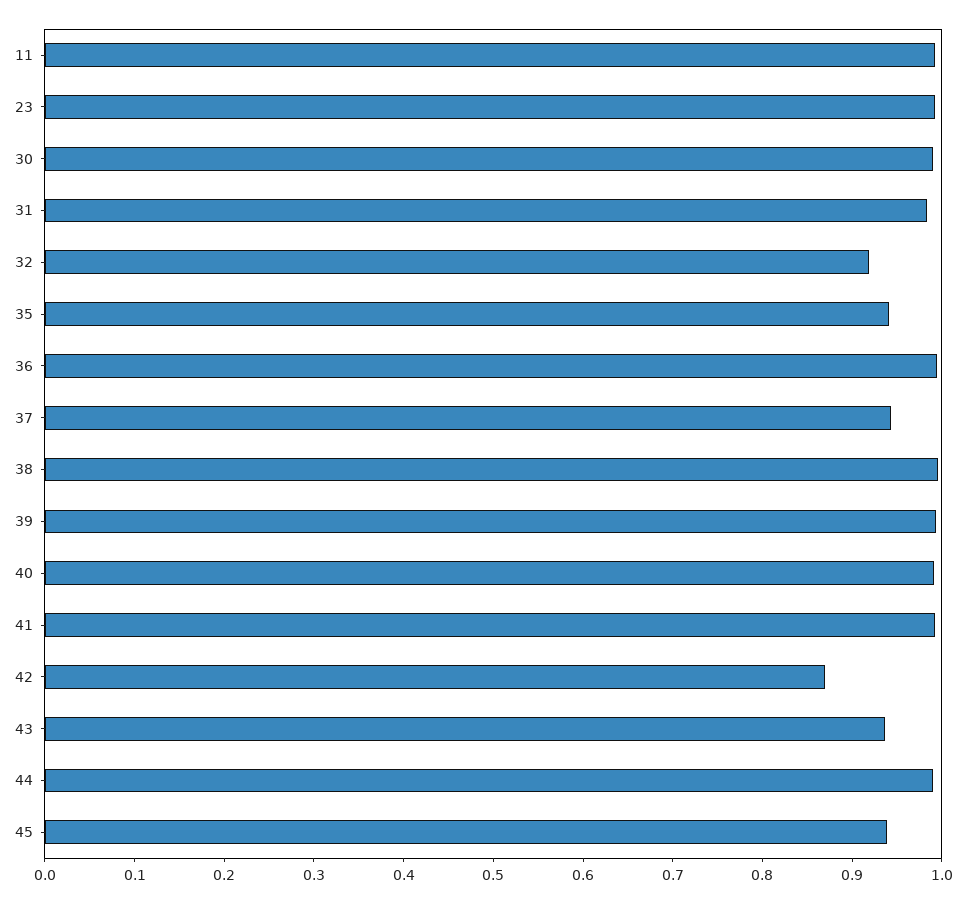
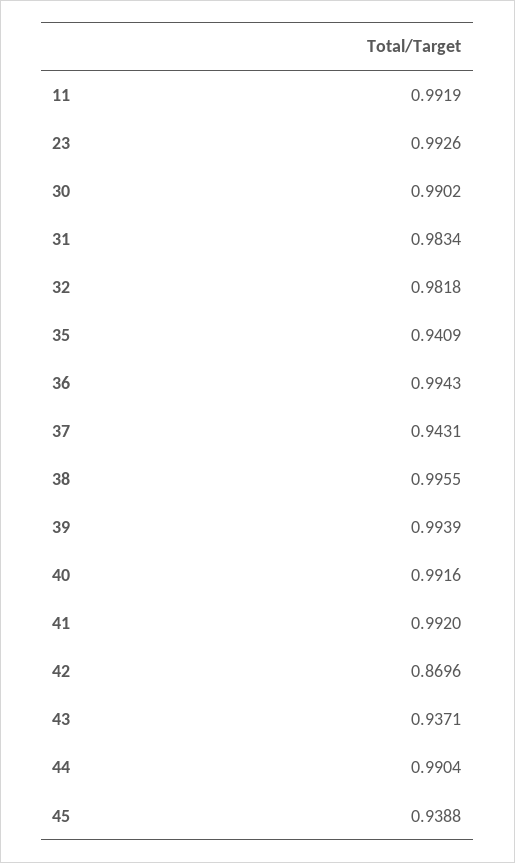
32: 0.92 -> 0.9818

